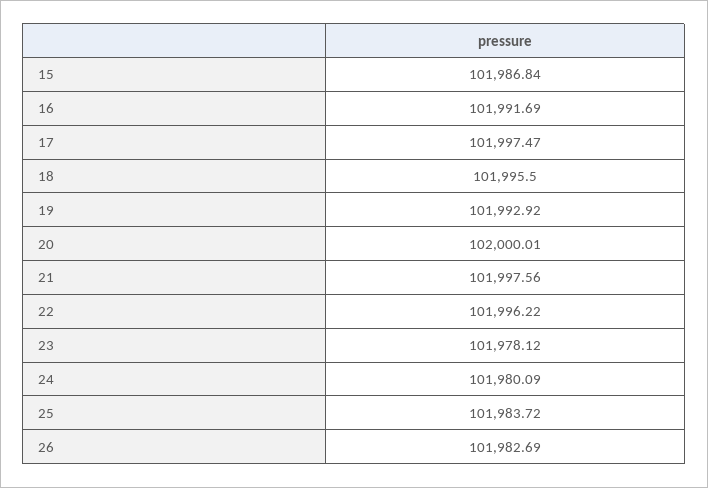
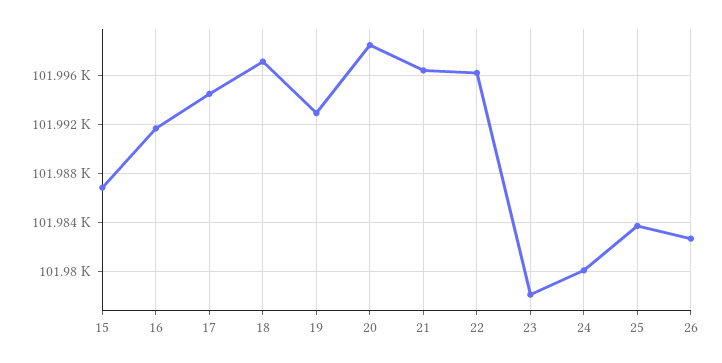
17: 101997.47 -> 101994.5
18: 101995.5 -> 101997
20: 102000.01 -> 101998.5
21: 101997.56 -> 101996.5

